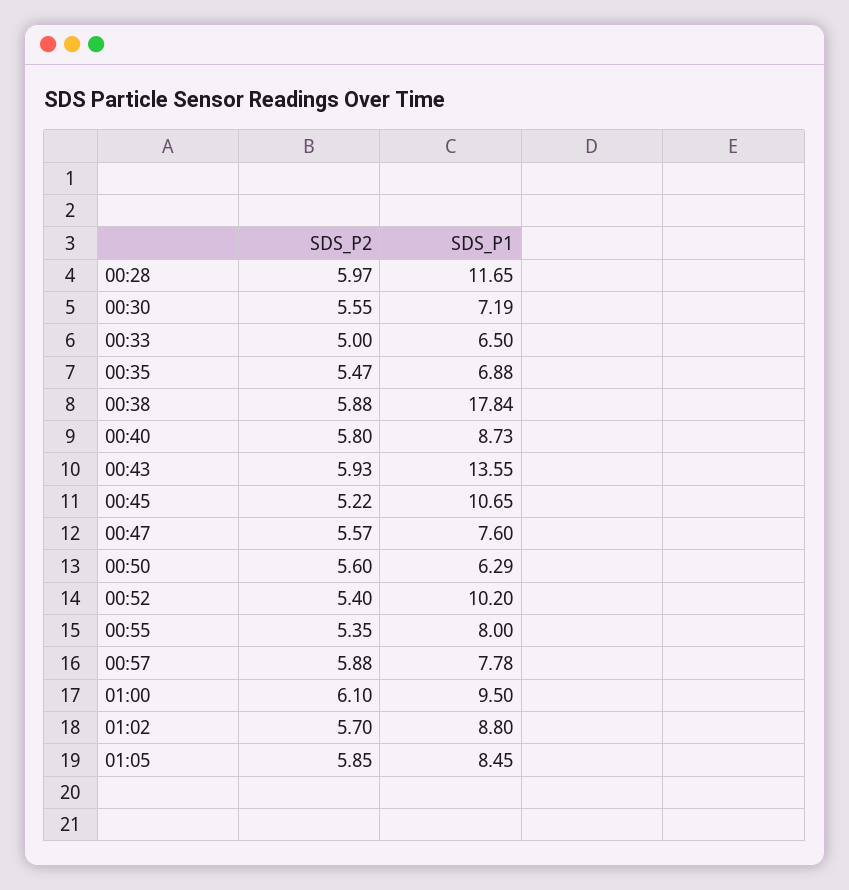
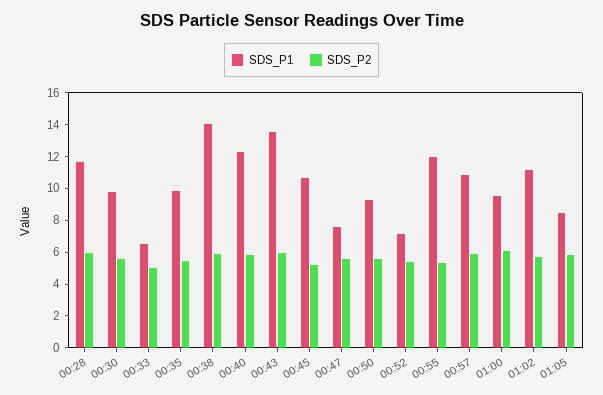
SDS_P1, 00:30: 7.19 -> 10
SDS_P1, 00:35: 6.88 -> 10
SDS_P1, 00:38: 17.84 -> 14
SDS_P1, 00:40: 8.73 -> 12
SDS_P1, 00:50: 6.29 -> 9
SDS_P1, 00:52: 10.2 -> 7
SDS_P1, 00:55: 8 -> 12
SDS_P1, 00:57: 7.78 -> 11
SDS_P1, 01:02: 8.8 -> 11

